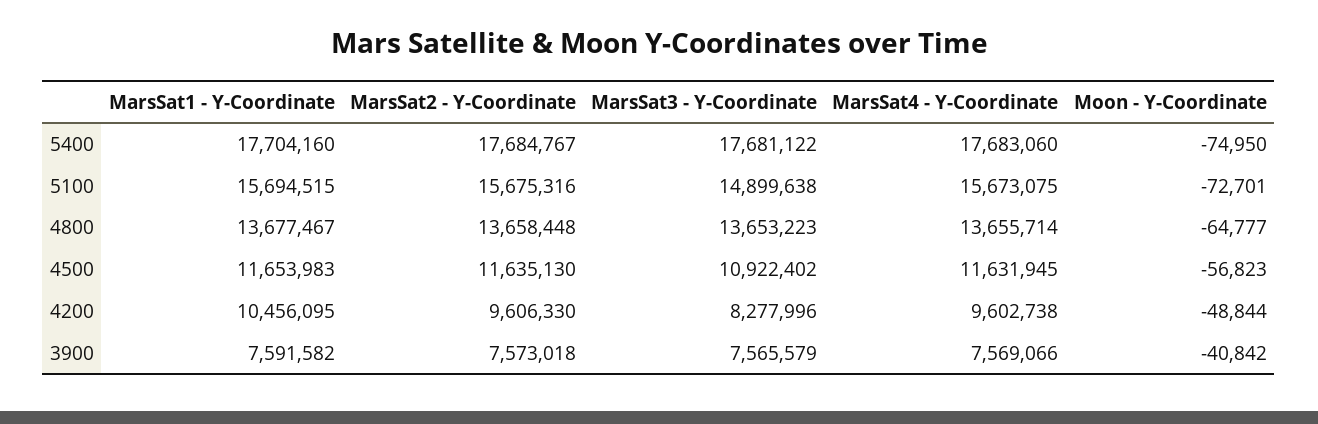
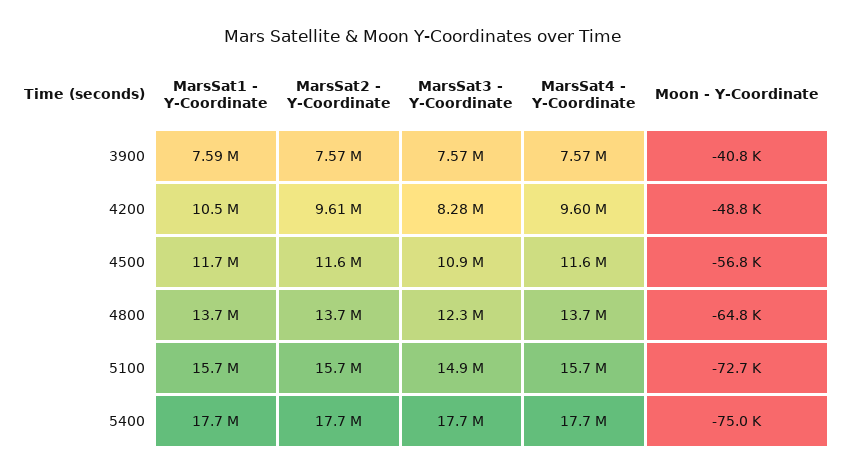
MarsSat3 - Y-Coordinate, 4800: 13653223 -> 12300000

